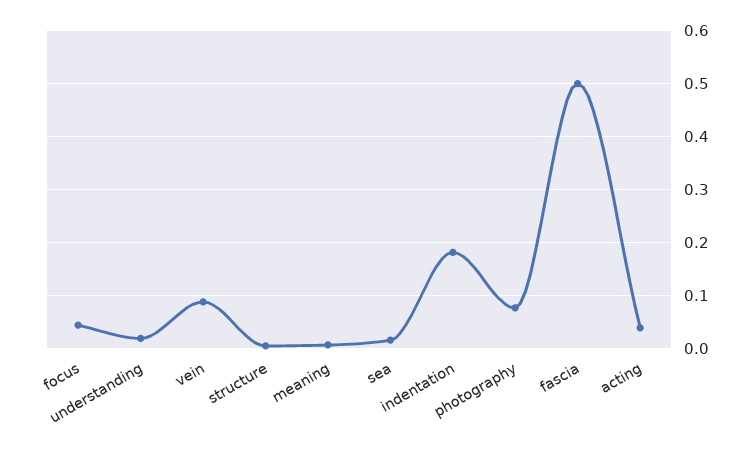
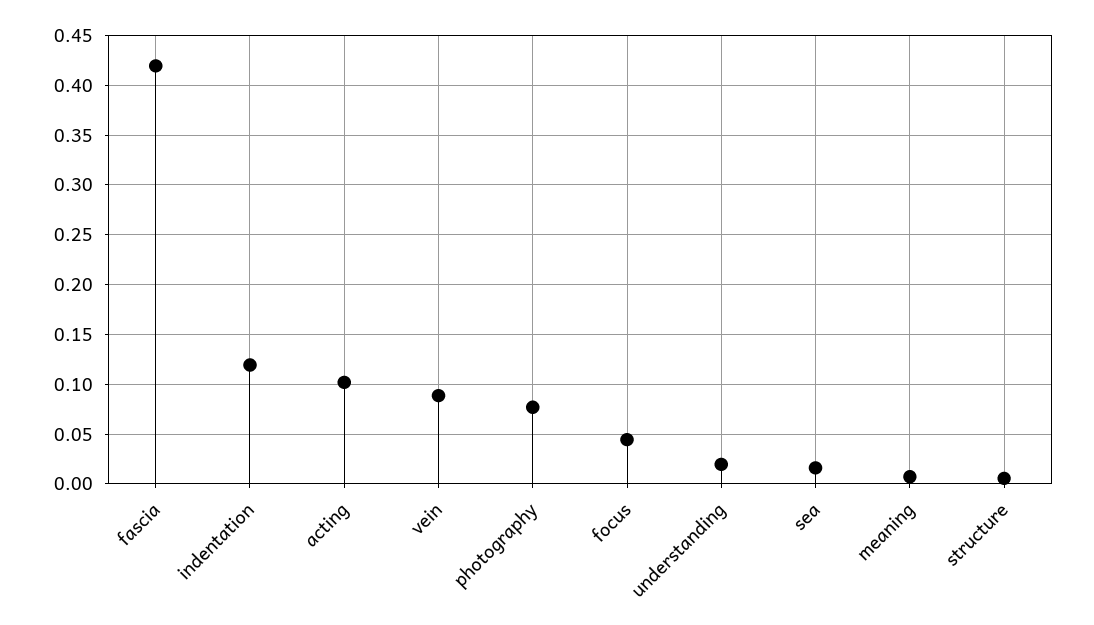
indentation: 0.18 -> 0.12
fascia: 0.5 -> 0.42
acting: 0.04 -> 0.1

